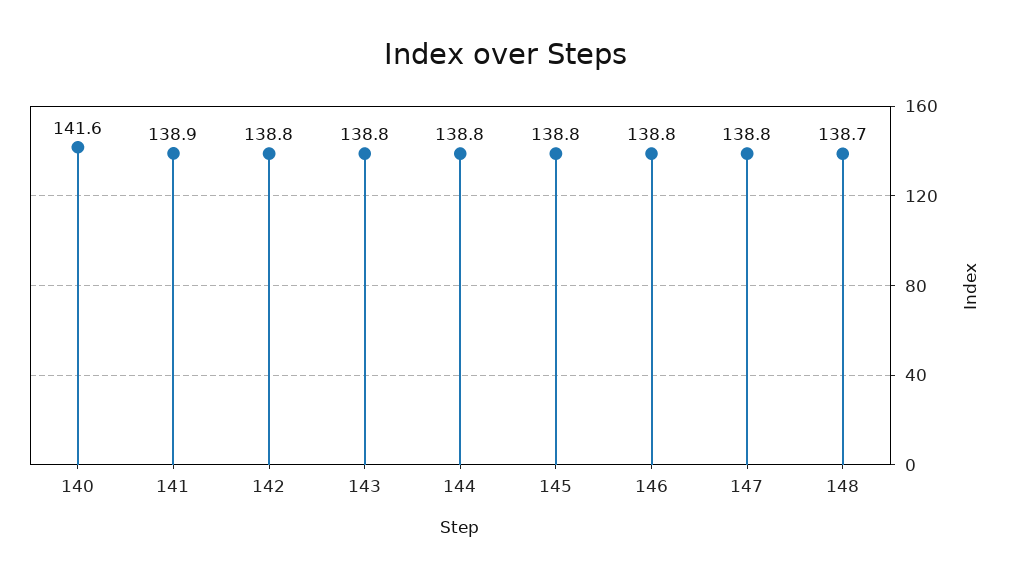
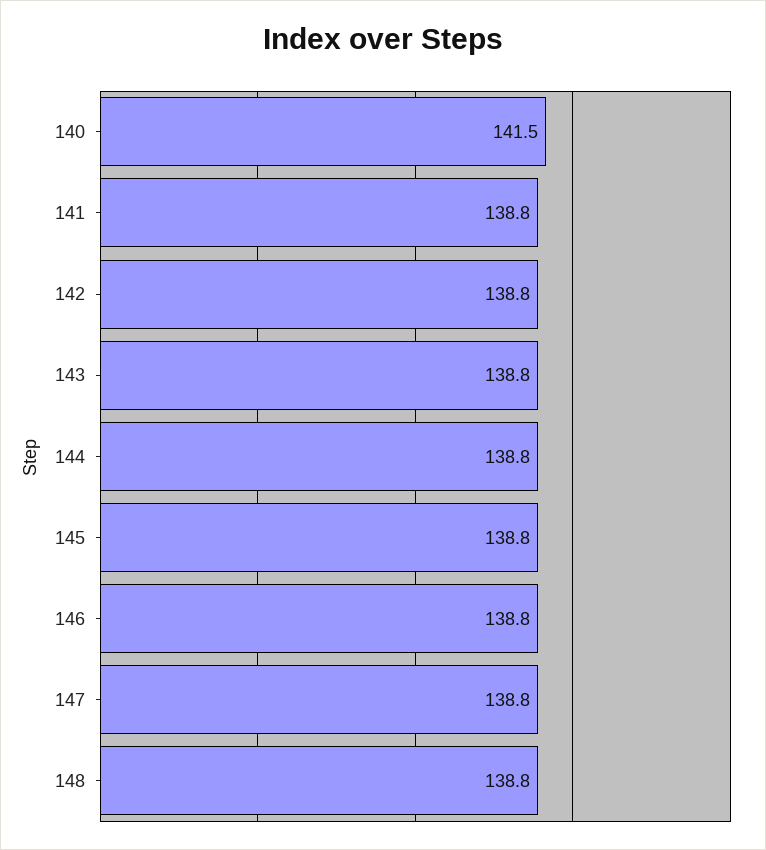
140: 141.6 -> 141.5
141: 138.9 -> 138.8
148: 138.7 -> 138.8

